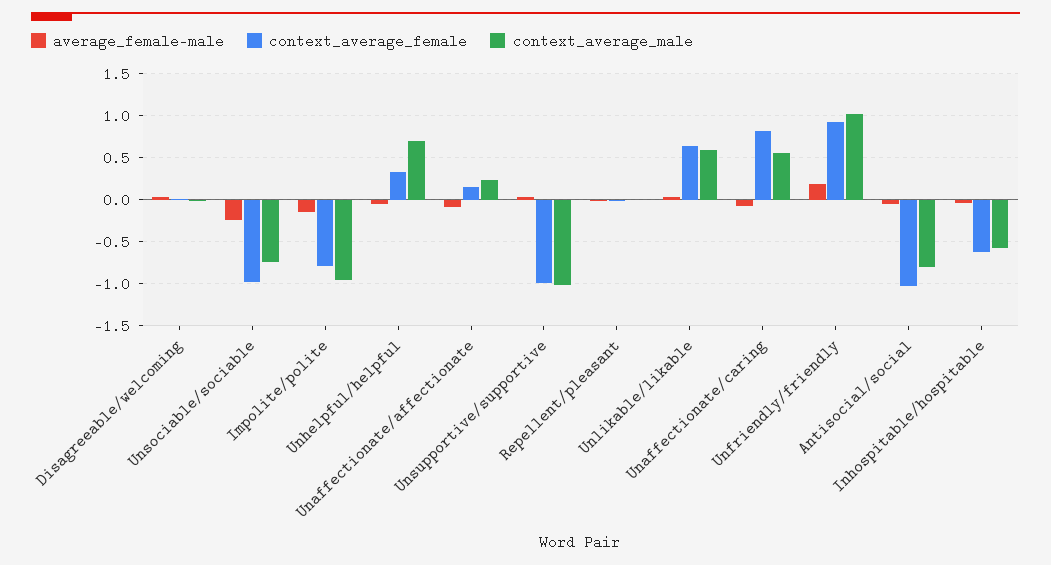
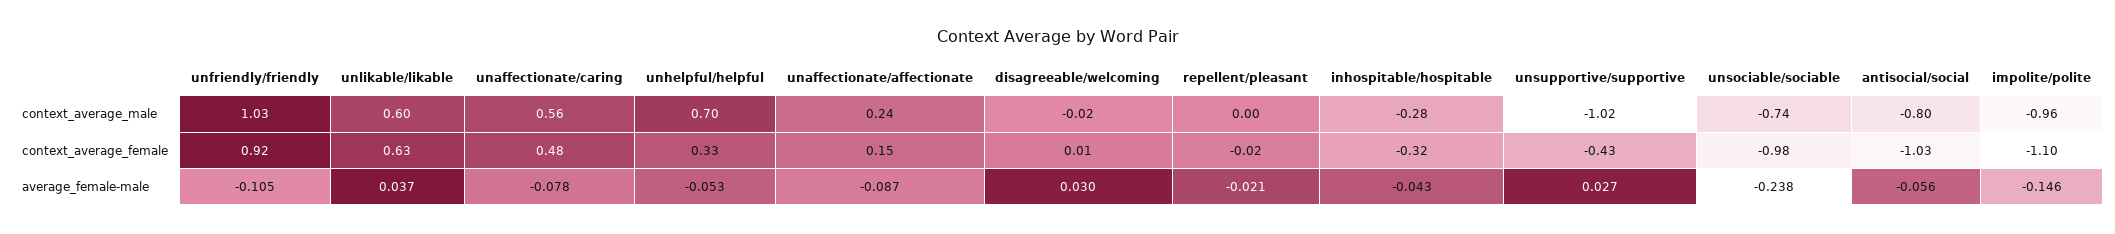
context_average_female, Impolite/polite: -0.8 -> -1.1
context_average_female, Unsupportive/supportive: -1 -> -0.43
context_average_female, Unaffectionate/caring: 0.8 -> 0.48
average_female-male, Unfriendly/friendly: 0.2 -> -0.105
context_average_female, Inhospitable/hospitable: -0.6 -> -0.32
context_average_male, Inhospitable/hospitable: -0.6 -> -0.28

